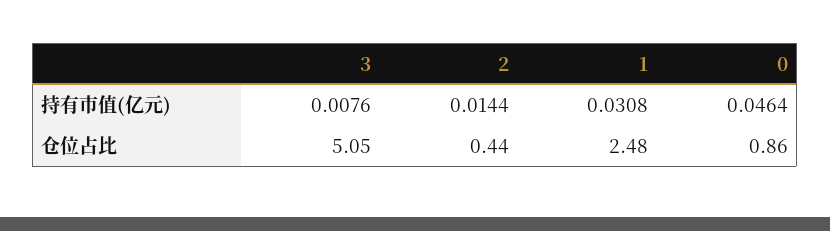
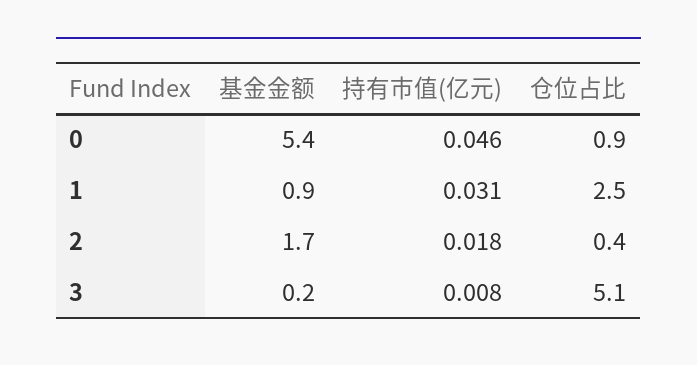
2, 持有市值(亿元): 0.0144 -> 0.018
0, 基金金额: none -> 5.4
1, 基金金额: none -> 0.9
2, 基金金额: none -> 1.7
3, 基金金额: none -> 0.2

